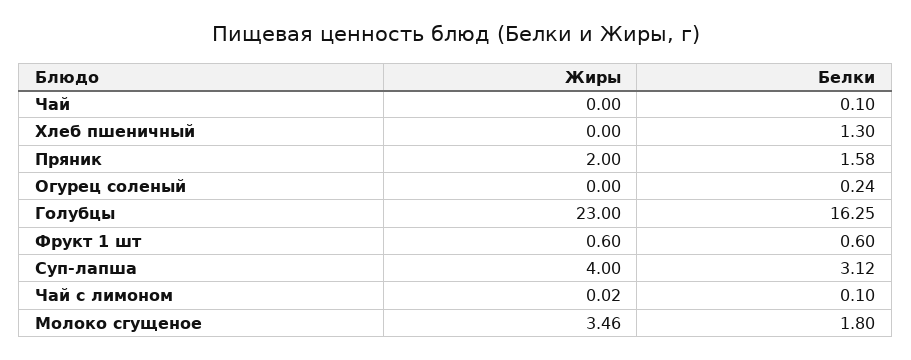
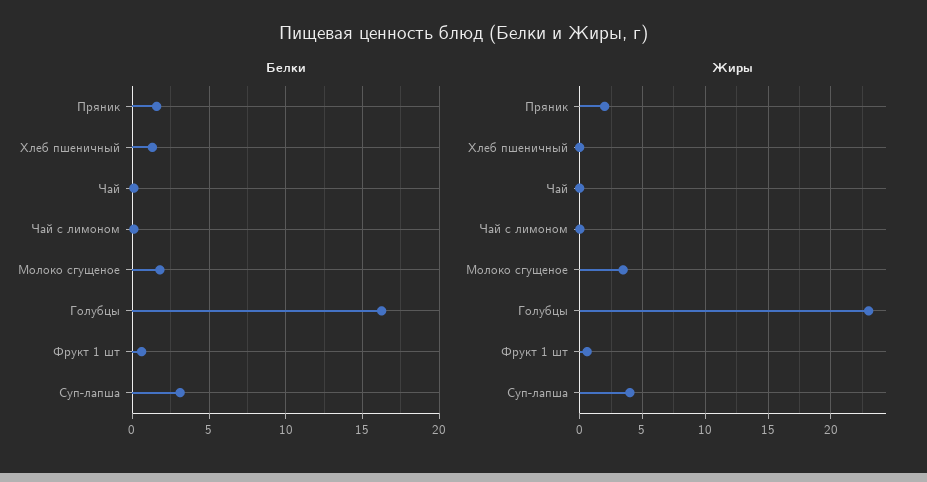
Жиры, Огурец соленый: 0 -> none
Белки, Огурец соленый: 0.24 -> none

